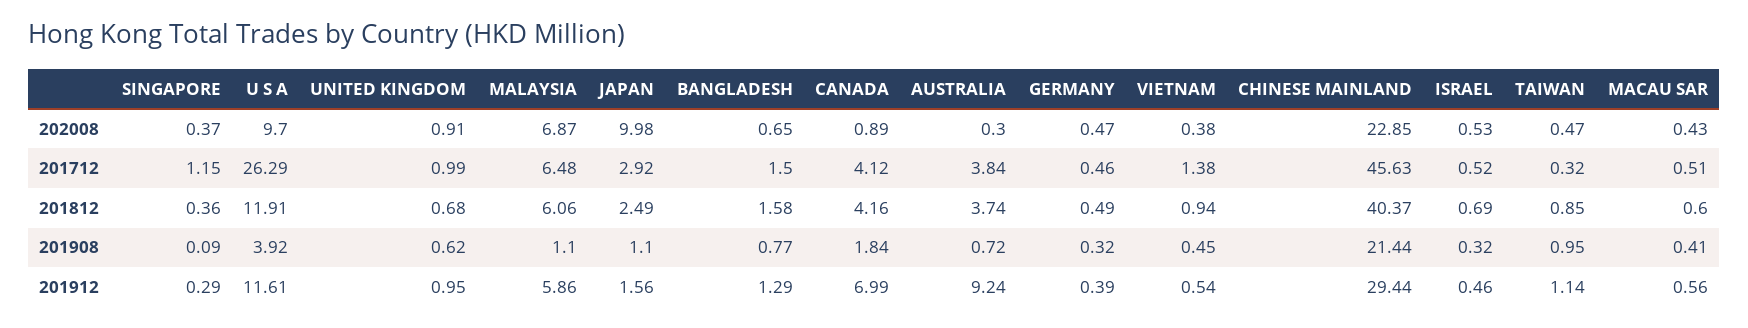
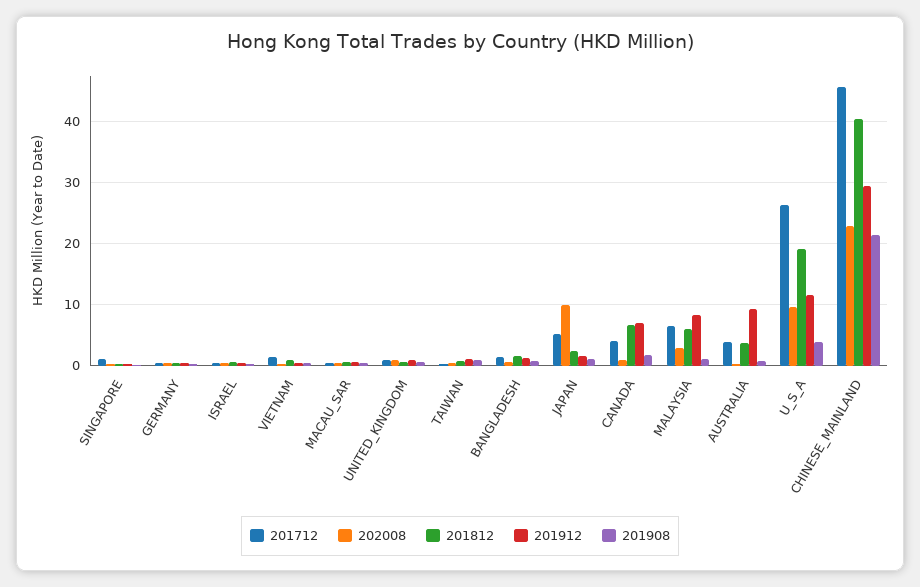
202008, MALAYSIA: 6.87 -> 3
201712, JAPAN: 2.92 -> 5
201812, U S A: 11.91 -> 19
201812, CANADA: 4.16 -> 7
201912, MALAYSIA: 5.86 -> 8

